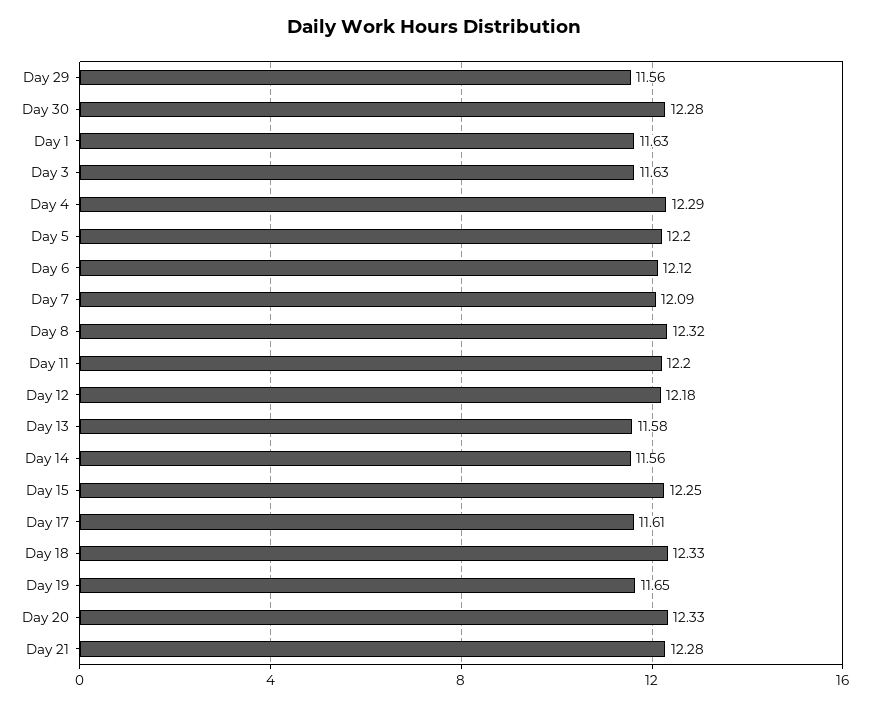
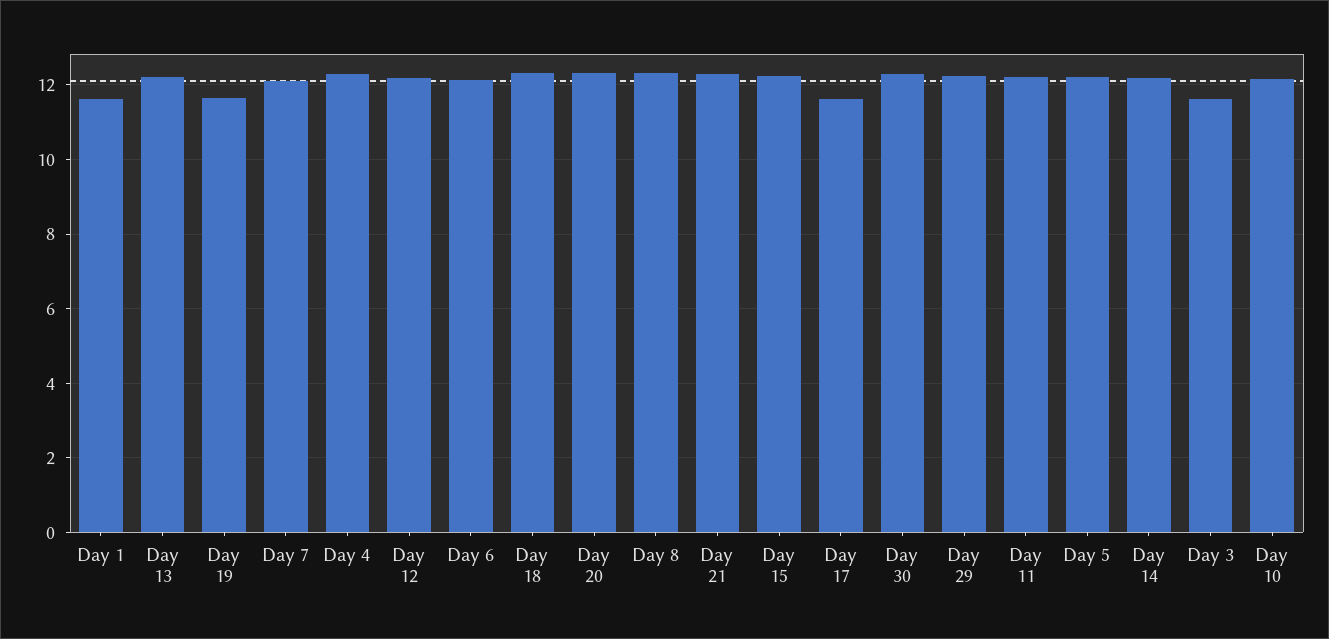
Day 29: 11.56 -> 12.2
Day 13: 11.58 -> 12.2
Day 14: 11.56 -> 12.2
Day 10: none -> 12.2

